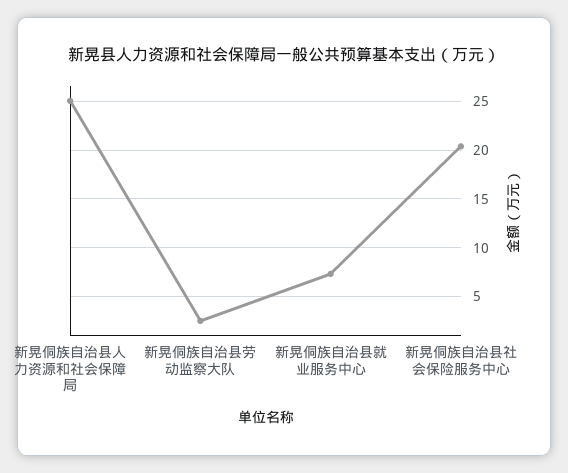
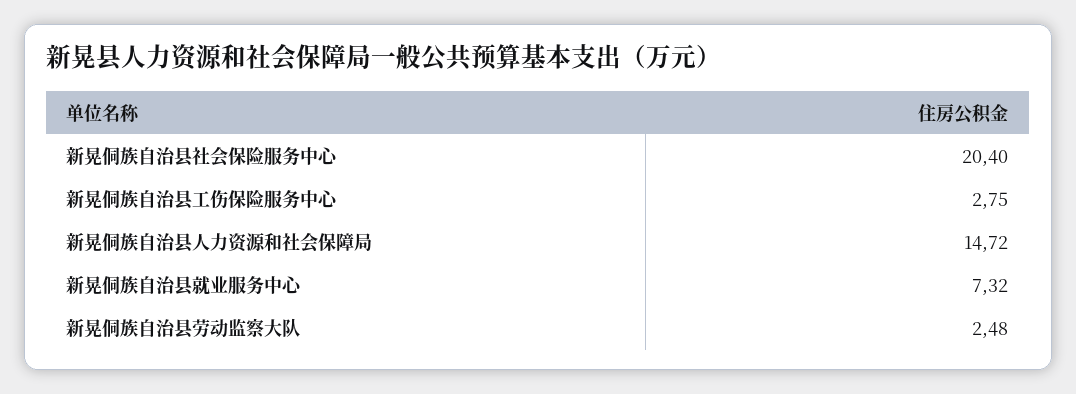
新晃侗族自治县人力资源和社会保障局: 25 -> 14.72
新晃侗族自治县工伤保险服务中心: none -> 2.75

